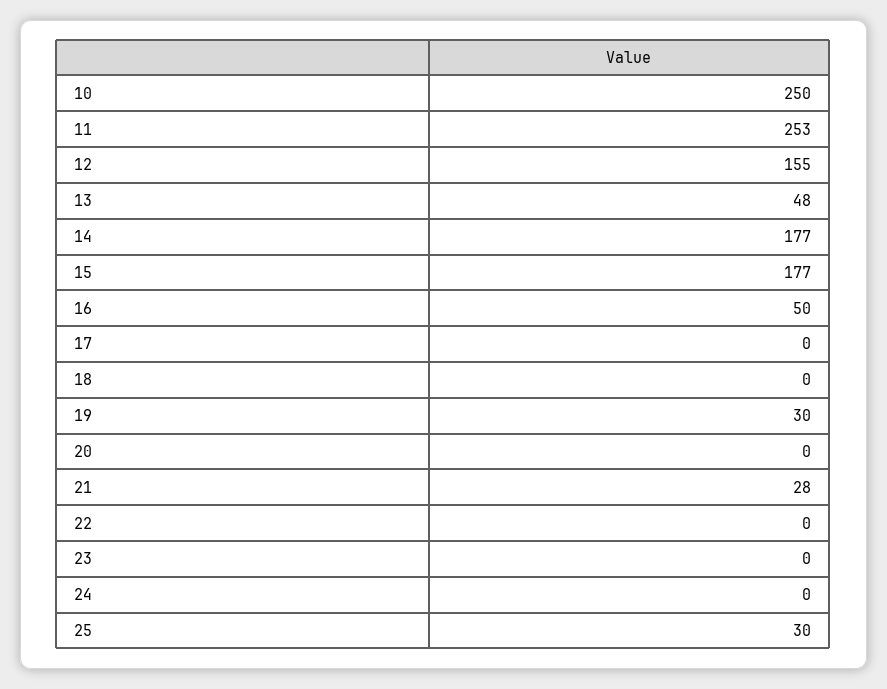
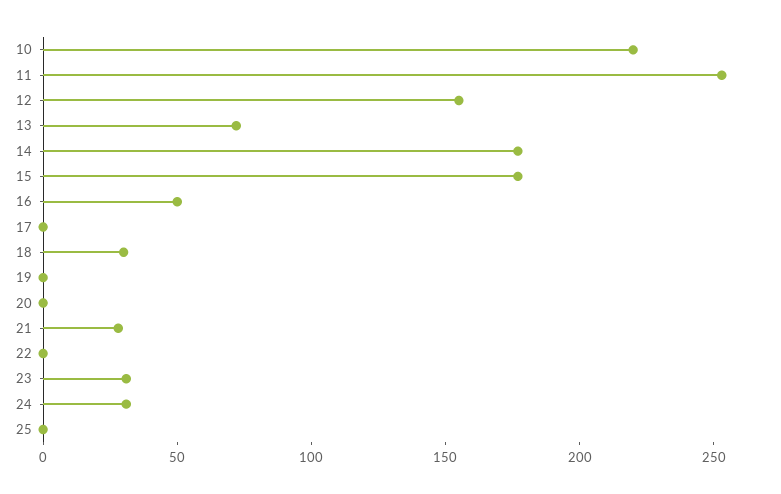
10: 250 -> 220
13: 48 -> 70
18: 0 -> 30
19: 30 -> 0
23: 0 -> 30
24: 0 -> 30
25: 30 -> 0

